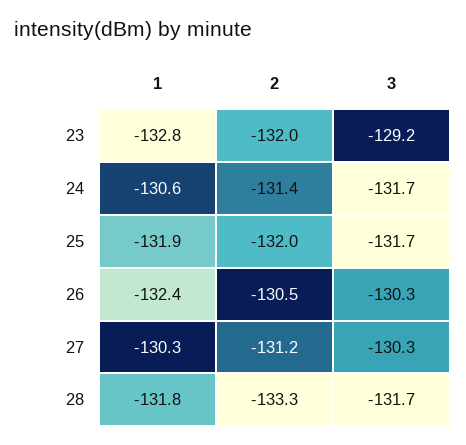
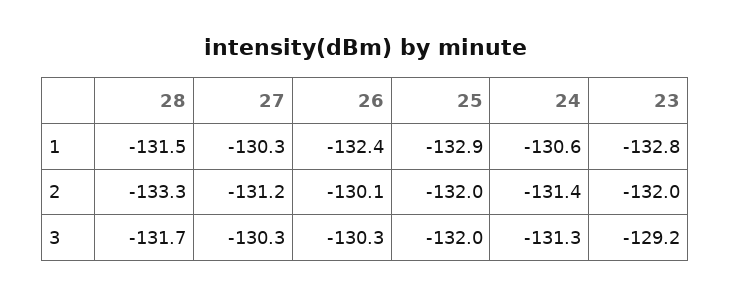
3, 24: -131.7 -> -131.3
1, 25: -131.9 -> -132.9
3, 25: -131.7 -> -132
2, 26: -130.5 -> -130.1
1, 28: -131.8 -> -131.5

